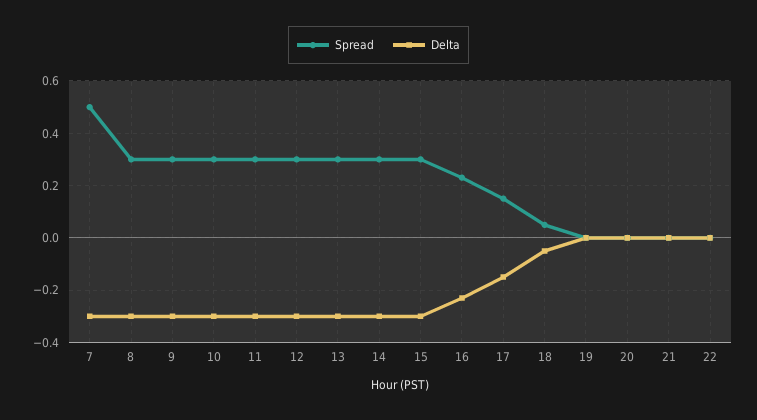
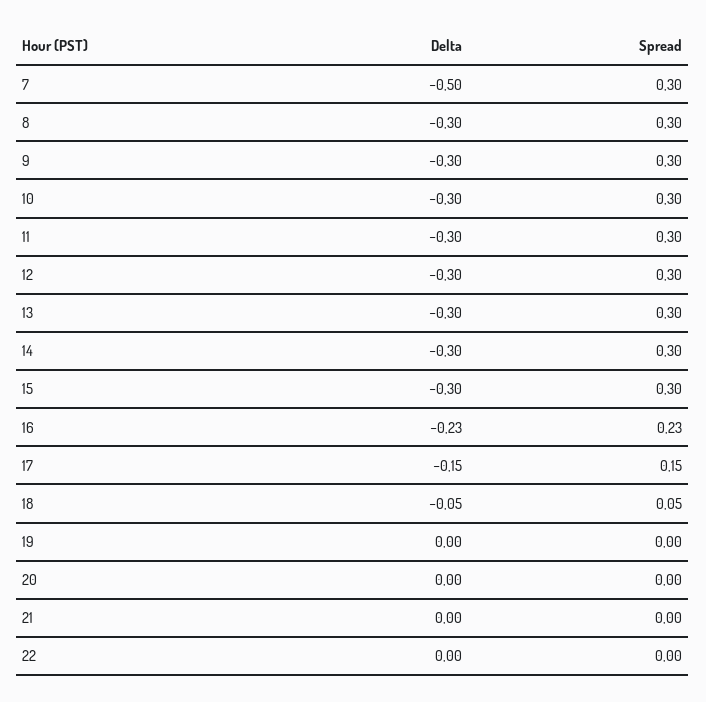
Spread, 7: 0.5 -> 0.3
Delta, 7: -0.3 -> -0.5

